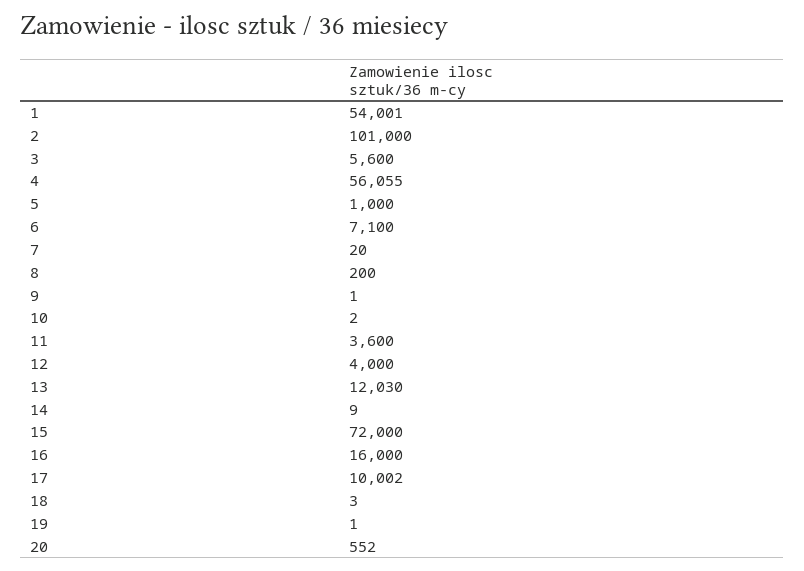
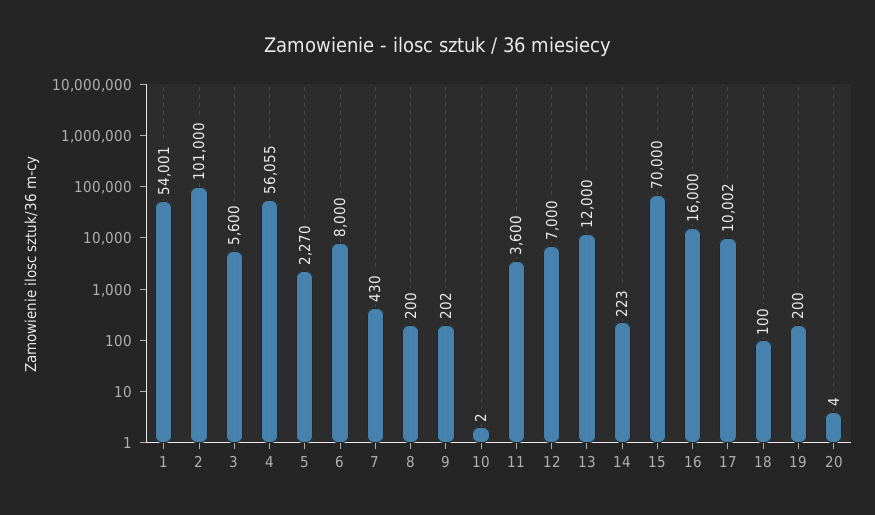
5: 1000 -> 2270
6: 7100 -> 8000
7: 20 -> 430
9: 1 -> 202
12: 4000 -> 7000
13: 12030 -> 12000
14: 9 -> 223
15: 72000 -> 70000
18: 3 -> 100
19: 1 -> 200
20: 552 -> 4

